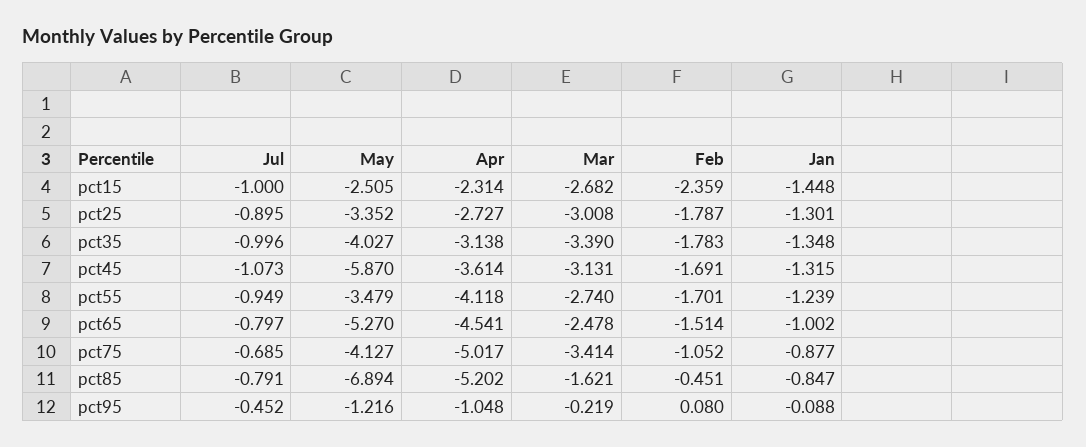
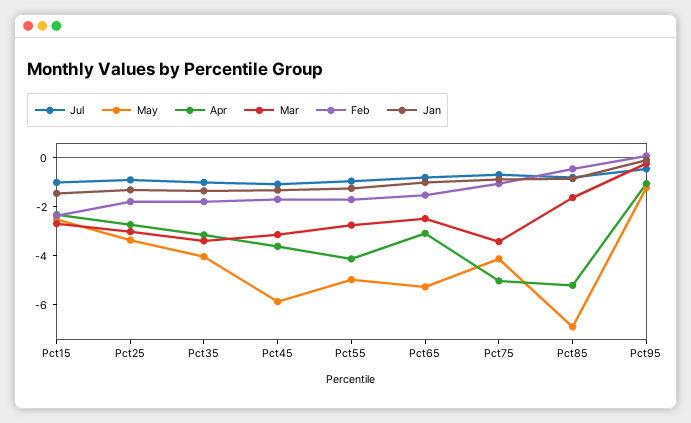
May, pct55: -3.479 -> -5
Apr, pct65: -4.541 -> -3

